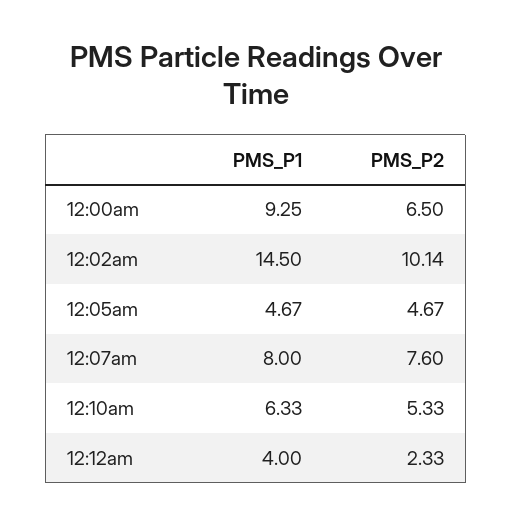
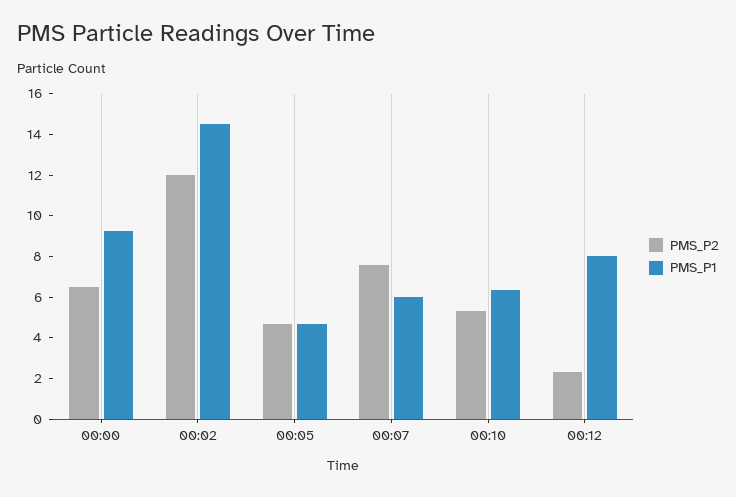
PMS_P2, 12:02am: 10.14 -> 12
PMS_P1, 12:07am: 8 -> 6
PMS_P1, 12:12am: 4 -> 8

